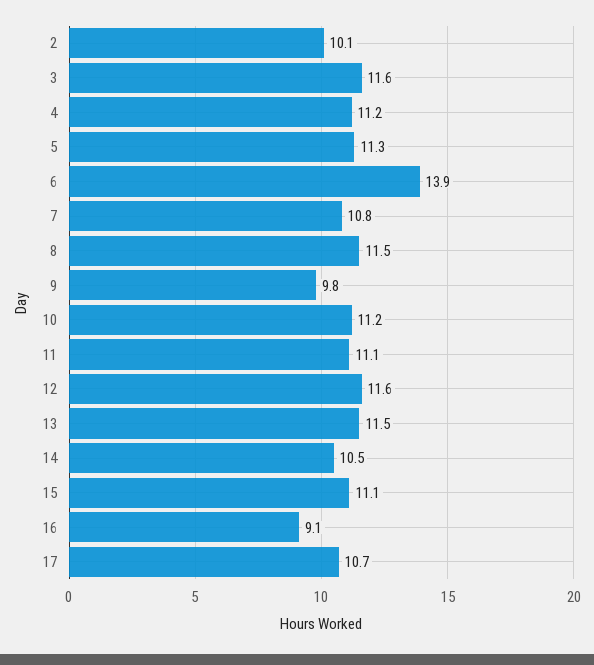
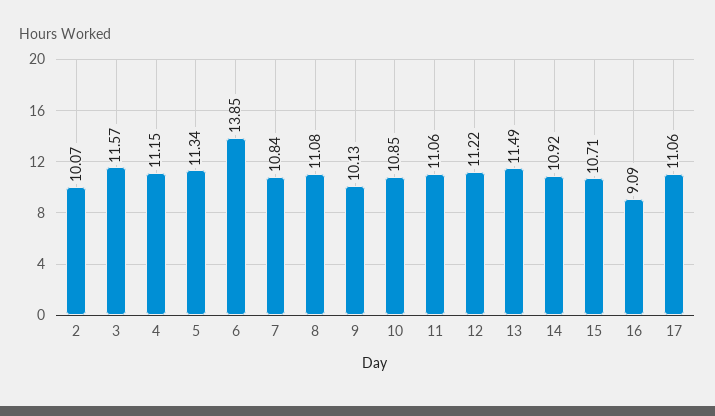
8: 11.5 -> 11.08
9: 9.8 -> 10.13
10: 11.2 -> 10.85
12: 11.6 -> 11.22
14: 10.5 -> 10.92
15: 11.1 -> 10.71
17: 10.7 -> 11.06

